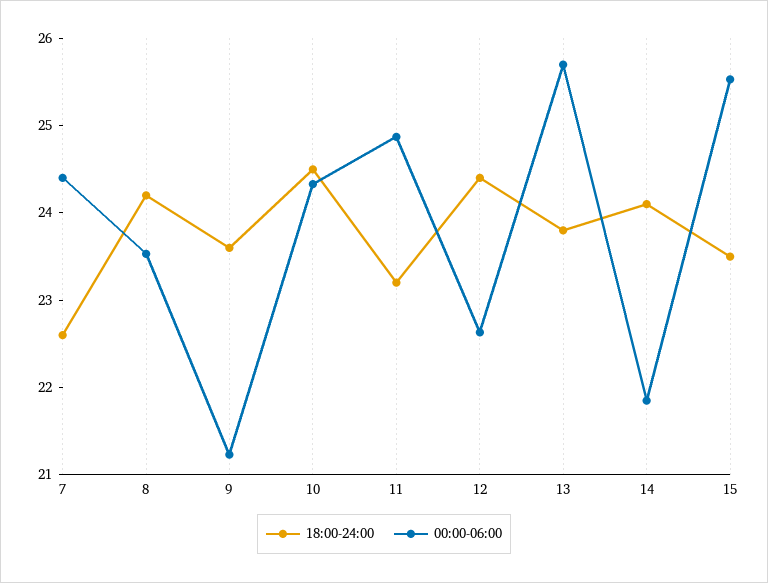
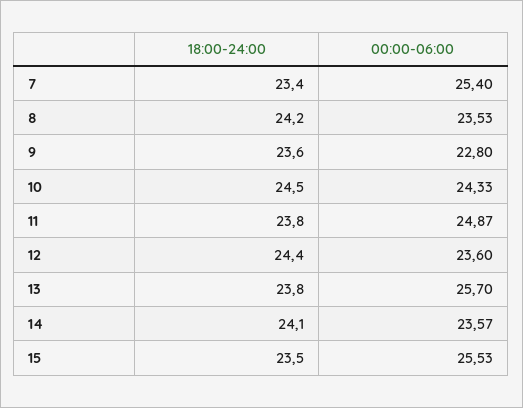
18:00-24:00, 7: 22.6 -> 23.4
00:00-06:00, 7: 24.4 -> 25.4
00:00-06:00, 9: 21.2 -> 22.8
18:00-24:00, 11: 23.2 -> 23.8
00:00-06:00, 12: 22.6 -> 23.6
00:00-06:00, 14: 21.8 -> 23.57

